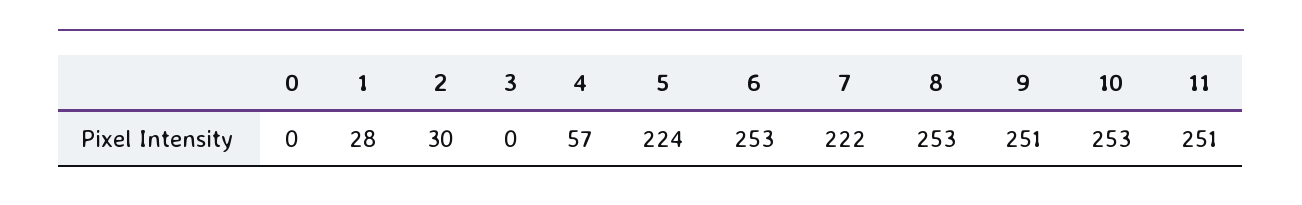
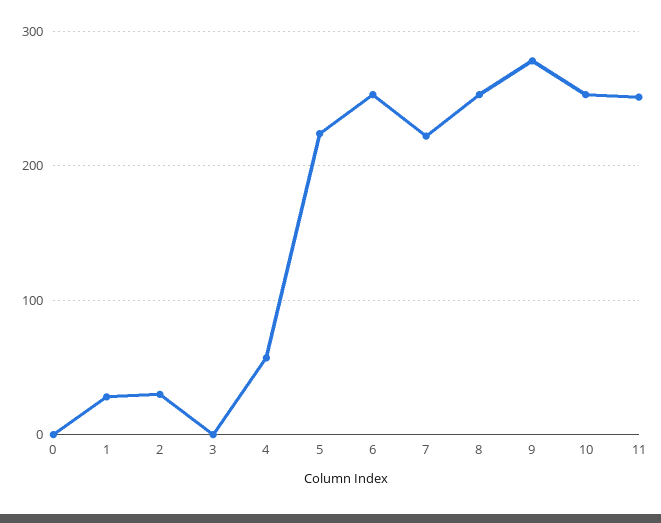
9: 251 -> 280

